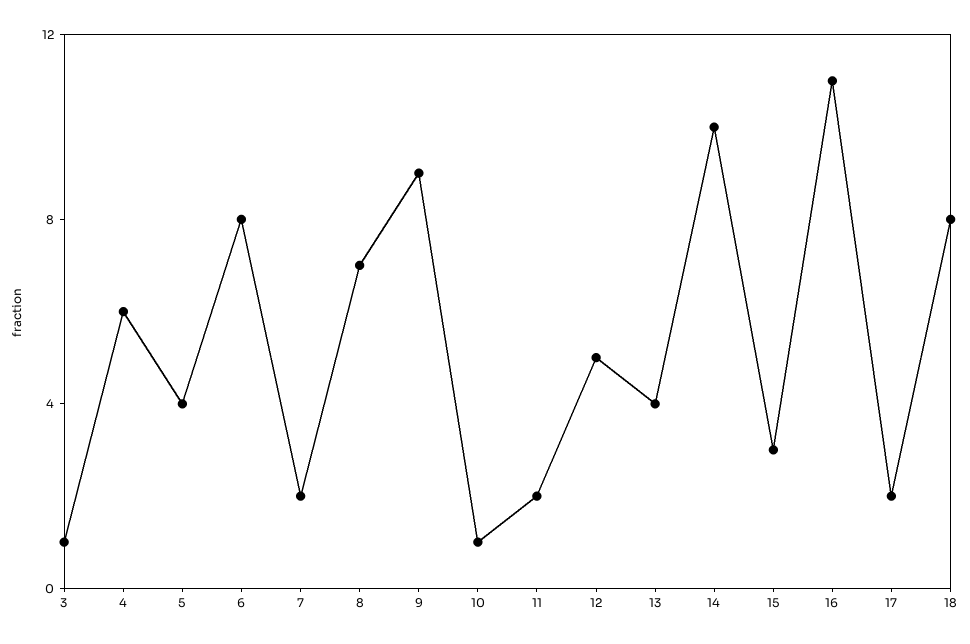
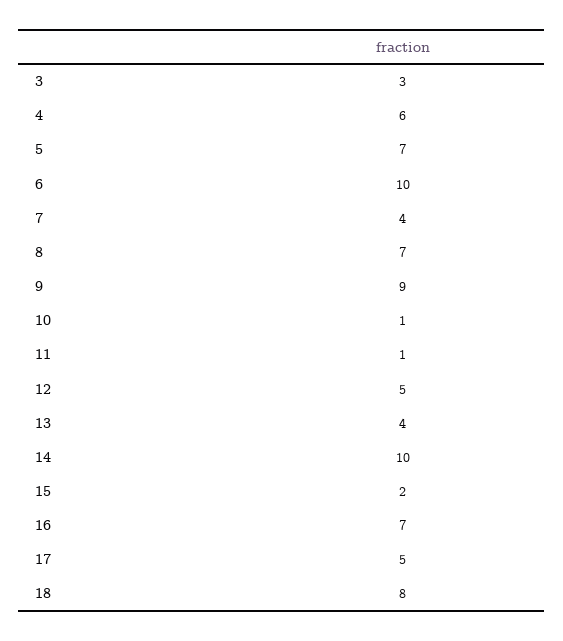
3: 1 -> 3
5: 4 -> 7
6: 8 -> 10
7: 2 -> 4
11: 2 -> 1
15: 3 -> 2
16: 11 -> 7
17: 2 -> 5

